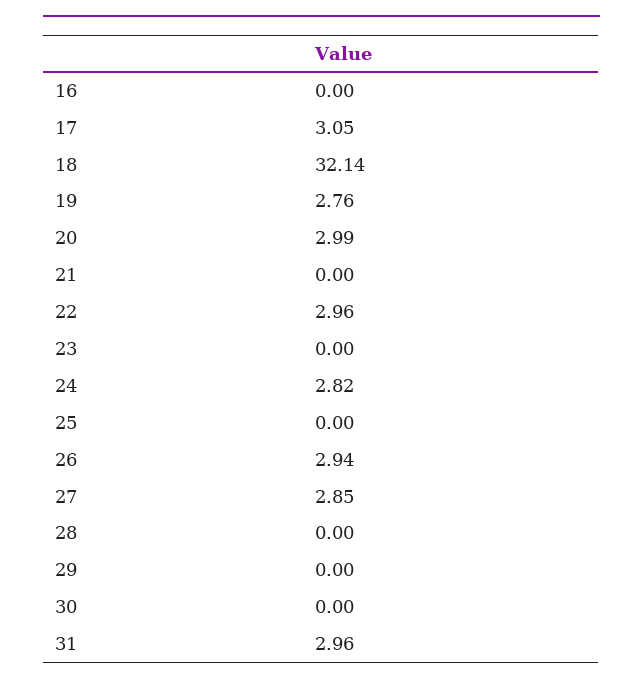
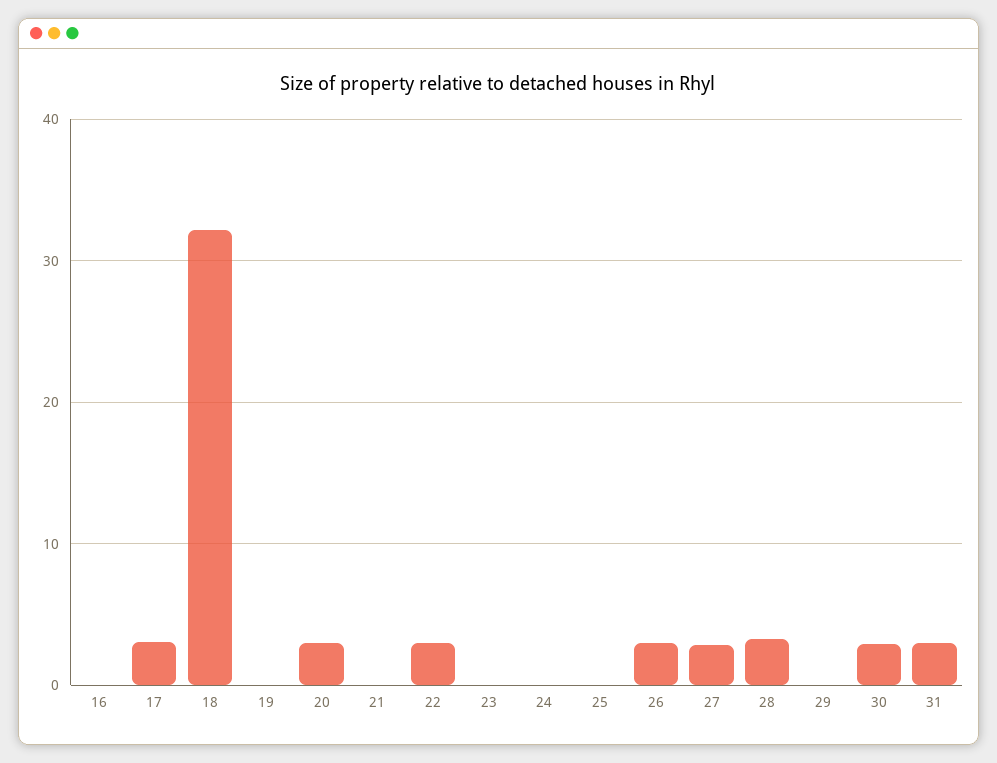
19: 2.76 -> 0
24: 2.82 -> 0
28: 0 -> 3
30: 0 -> 3

